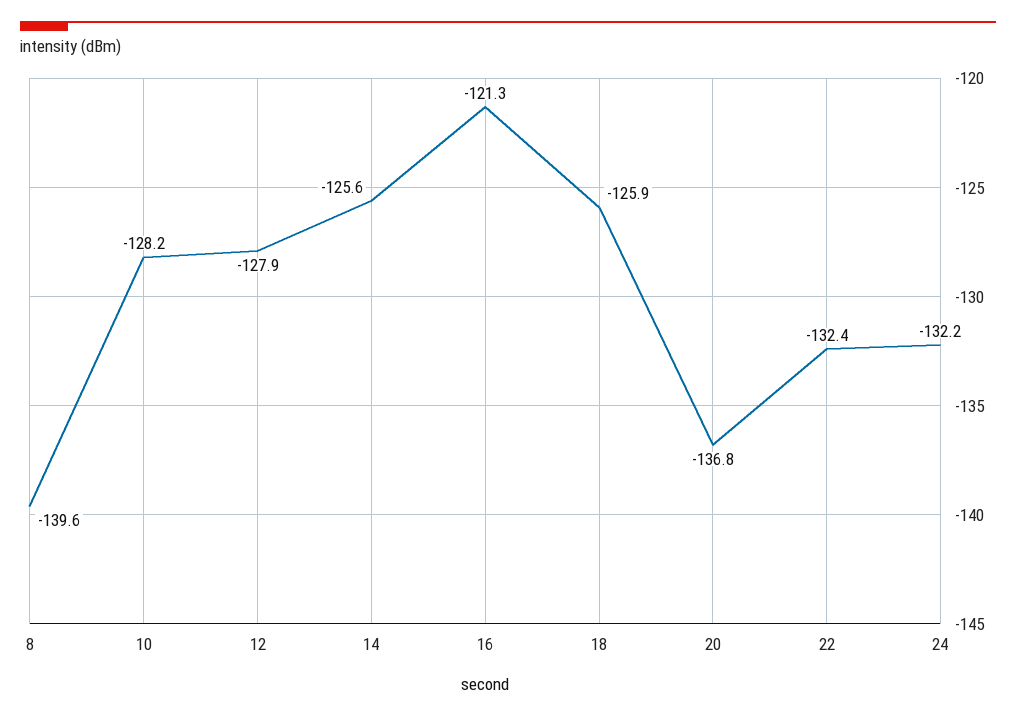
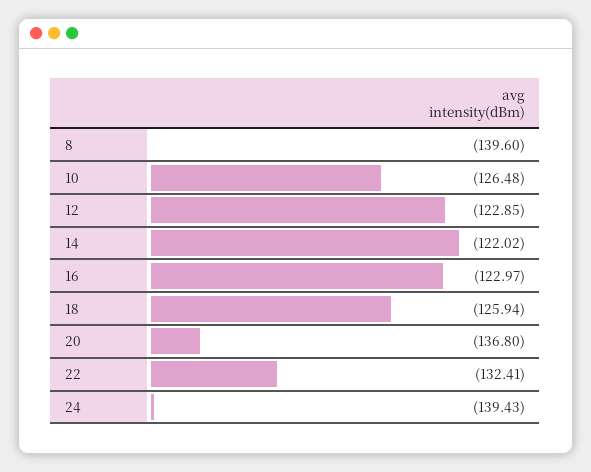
10: -128.2 -> -126.48
12: -127.9 -> -122.85
14: -125.6 -> -122.02
16: -121.3 -> -122.97
24: -132.2 -> -139.43

